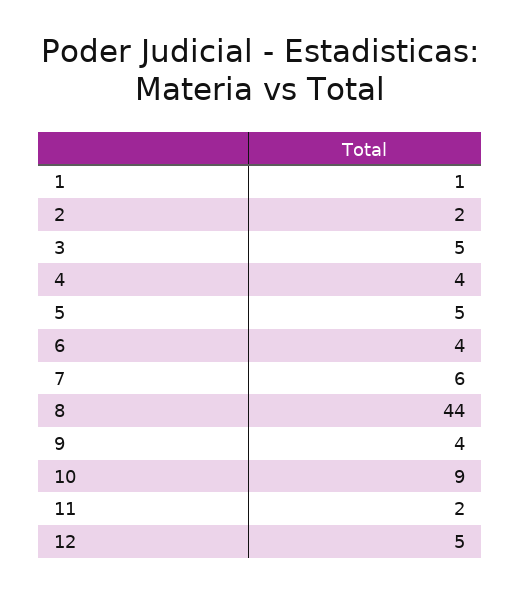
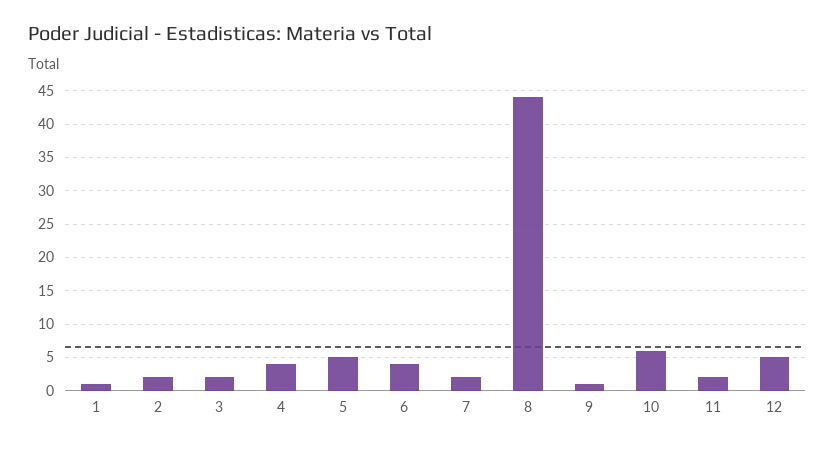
3: 5 -> 2
7: 6 -> 2
9: 4 -> 1
10: 9 -> 6

